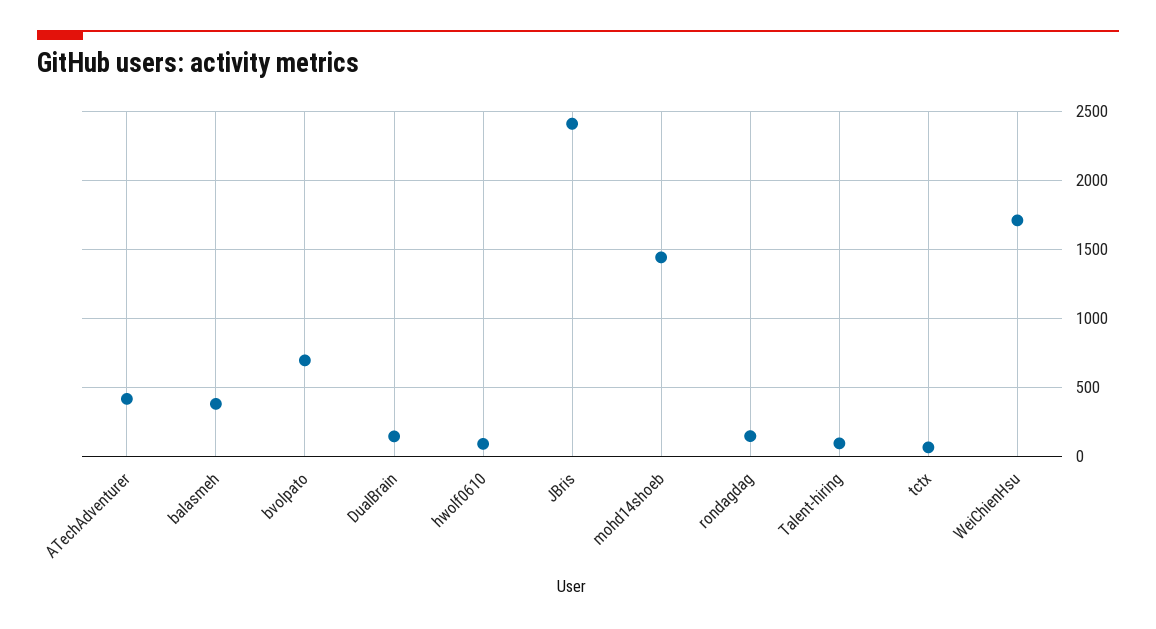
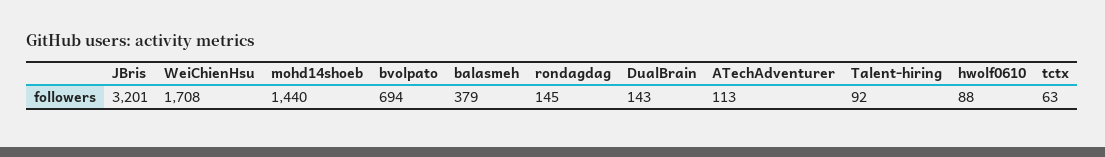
ATechAdventurer: 400 -> 113
JBris: 2400 -> 3201

